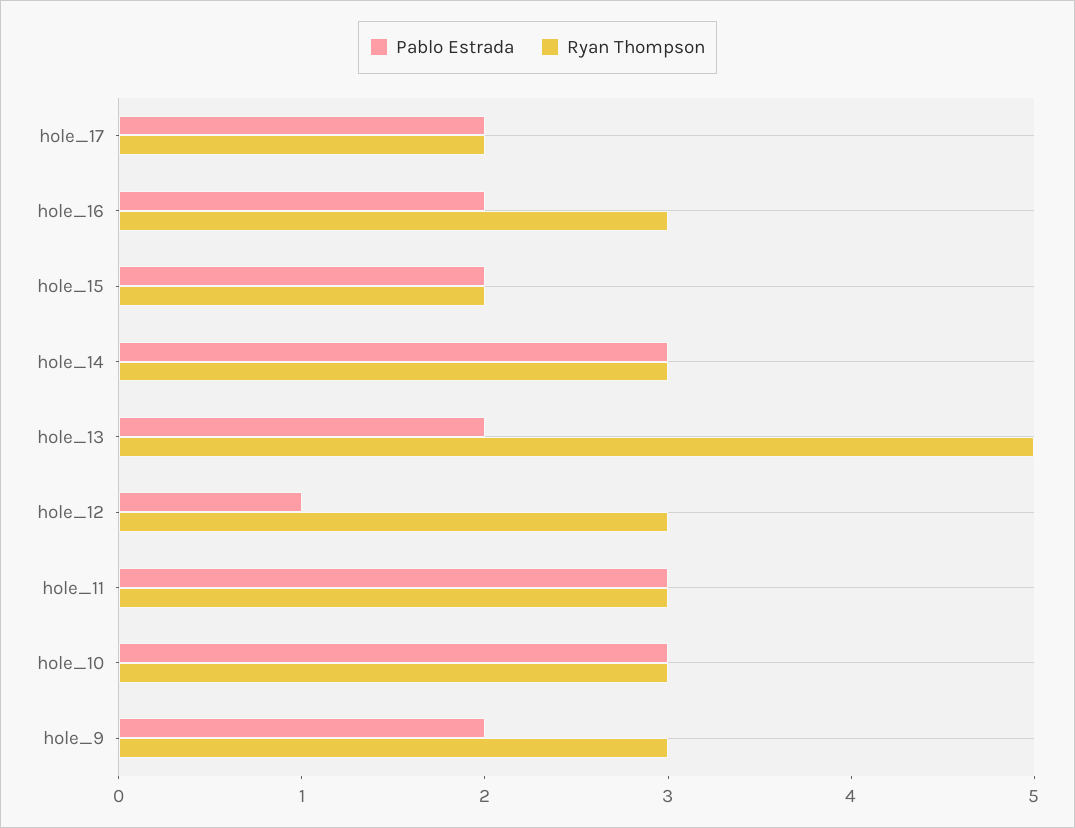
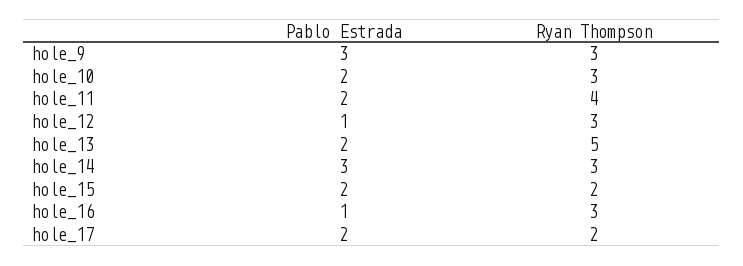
Pablo Estrada, hole_16: 2 -> 1
Pablo Estrada, hole_11: 3 -> 2
Ryan Thompson, hole_11: 3 -> 4
Pablo Estrada, hole_10: 3 -> 2
Pablo Estrada, hole_9: 2 -> 3

